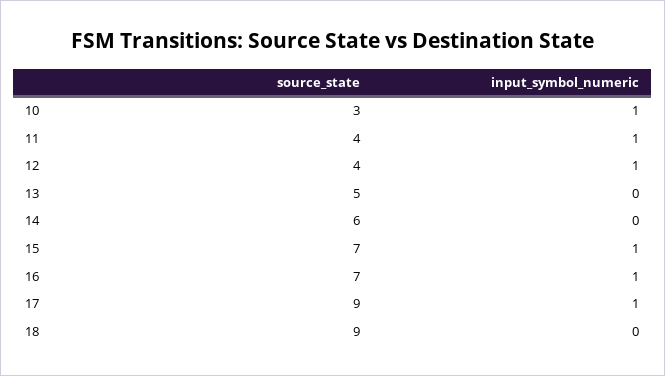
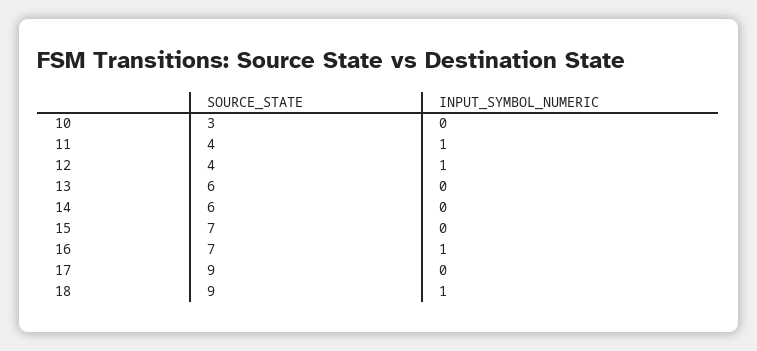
input_symbol_numeric, 10: 1 -> 0
source_state, 13: 5 -> 6
input_symbol_numeric, 15: 1 -> 0
input_symbol_numeric, 17: 1 -> 0
input_symbol_numeric, 18: 0 -> 1

